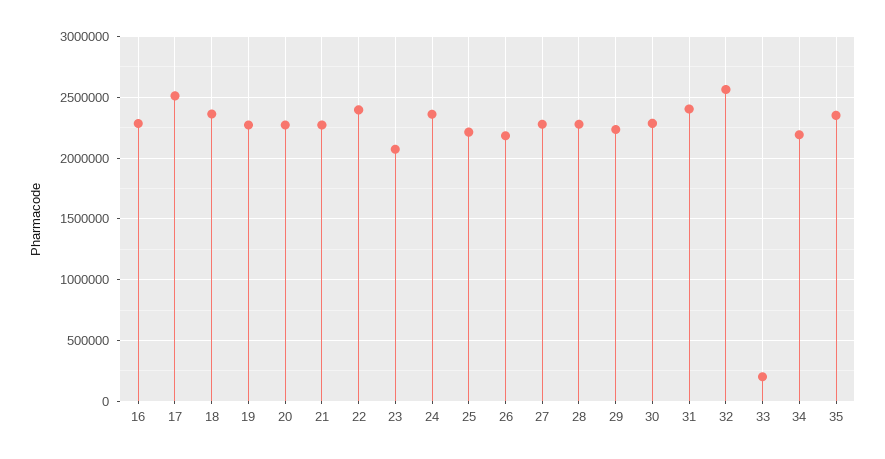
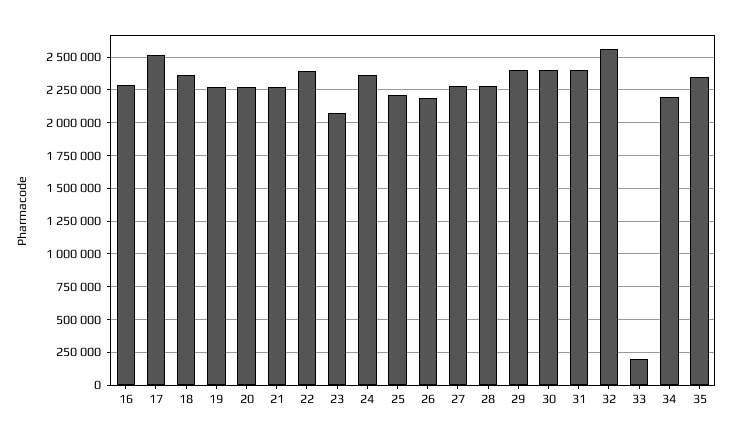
29: 2250000 -> 2400000
30: 2300000 -> 2400000

